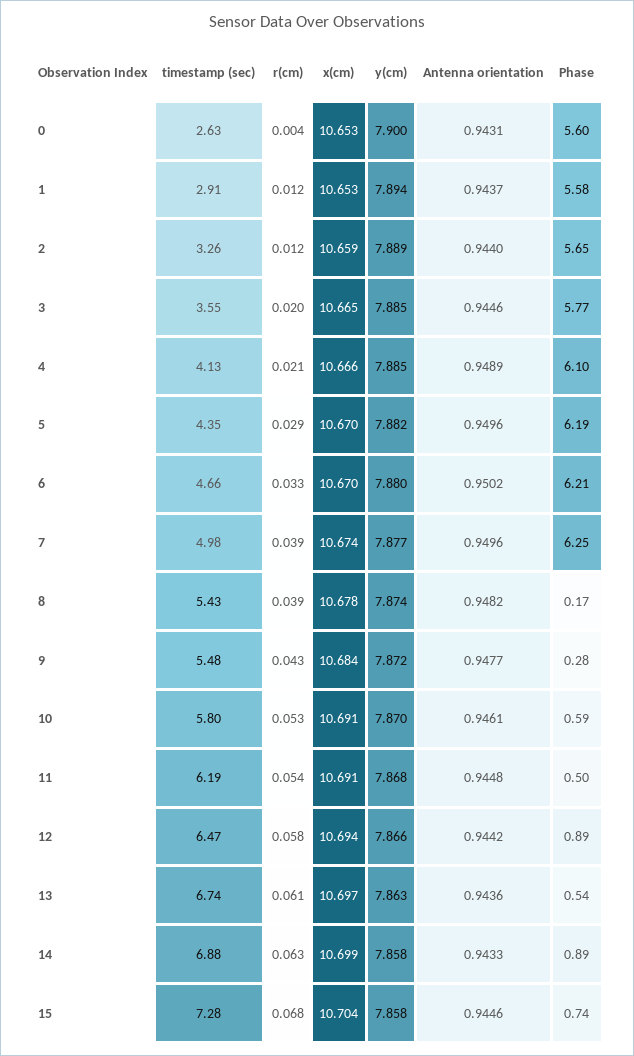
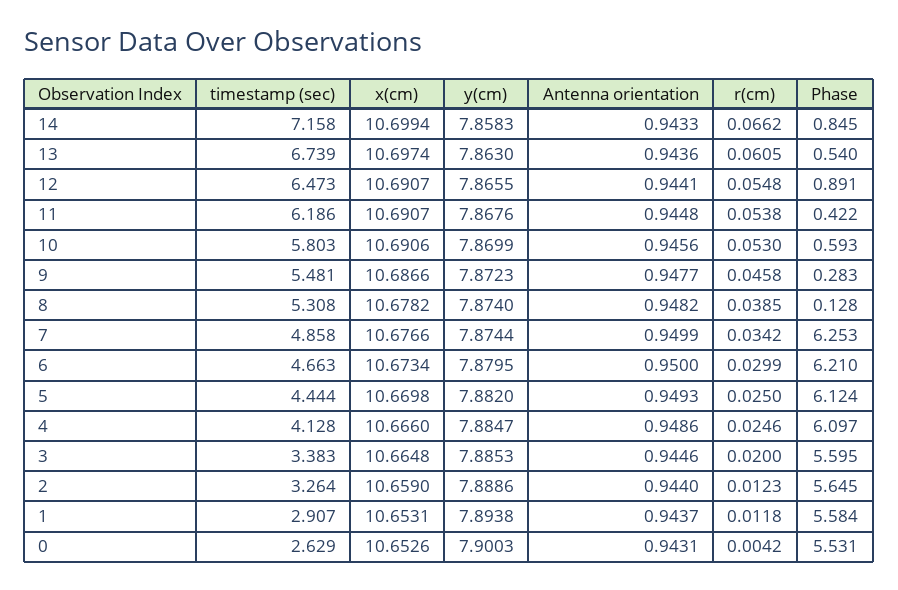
Phase, 0: 5.6 -> 5.531
timestamp (sec), 3: 3.55 -> 3.383
Phase, 3: 5.77 -> 5.595
r(cm), 4: 0.021 -> 0.0246
Antenna orientation, 4: 0.9489 -> 0.9486
timestamp (sec), 5: 4.35 -> 4.444
r(cm), 5: 0.029 -> 0.025
Antenna orientation, 5: 0.9496 -> 0.9493
Phase, 5: 6.19 -> 6.124
r(cm), 6: 0.033 -> 0.0299
x(cm), 6: 10.67 -> 10.6734
Antenna orientation, 6: 0.9502 -> 0.95
timestamp (sec), 7: 4.98 -> 4.858
r(cm), 7: 0.039 -> 0.0342
x(cm), 7: 10.674 -> 10.6766
y(cm), 7: 7.877 -> 7.8744
Antenna orientation, 7: 0.9496 -> 0.9499
timestamp (sec), 8: 5.43 -> 5.308
Phase, 8: 0.17 -> 0.128
r(cm), 9: 0.043 -> 0.0458
x(cm), 9: 10.684 -> 10.6866
Antenna orientation, 10: 0.9461 -> 0.9456
Phase, 11: 0.5 -> 0.422
r(cm), 12: 0.058 -> 0.0548
x(cm), 12: 10.694 -> 10.6907
Antenna orientation, 12: 0.9442 -> 0.9441
timestamp (sec), 14: 6.88 -> 7.158
r(cm), 14: 0.063 -> 0.0662
Phase, 14: 0.89 -> 0.845
timestamp (sec), 15: 7.28 -> none
r(cm), 15: 0.068 -> none
x(cm), 15: 10.704 -> none
y(cm), 15: 7.858 -> none
Antenna orientation, 15: 0.9446 -> none
Phase, 15: 0.74 -> none

